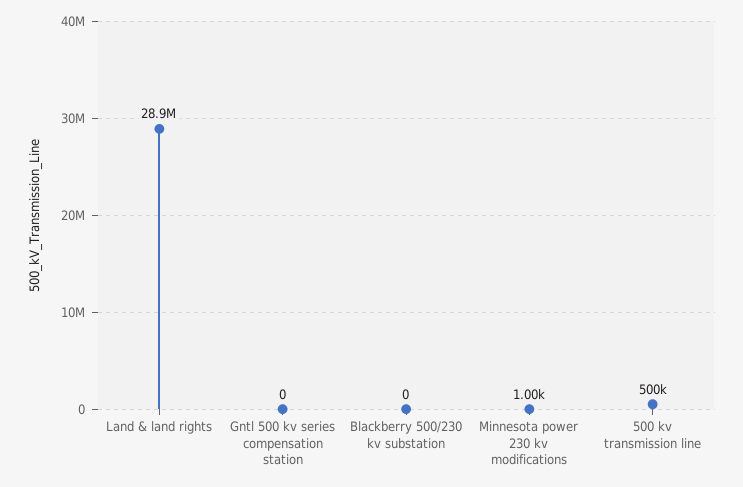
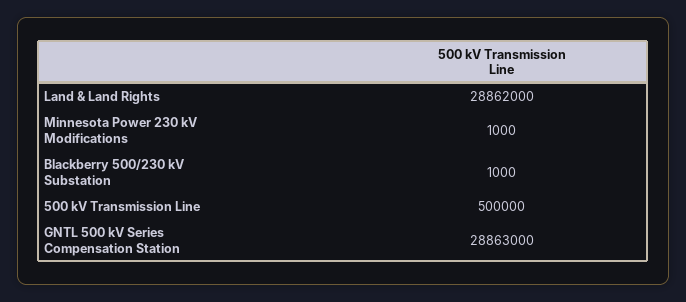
Gntl 500 kv series compensation station: 0 -> 28863000
Blackberry 500/230 kv substation: 0 -> 1000

